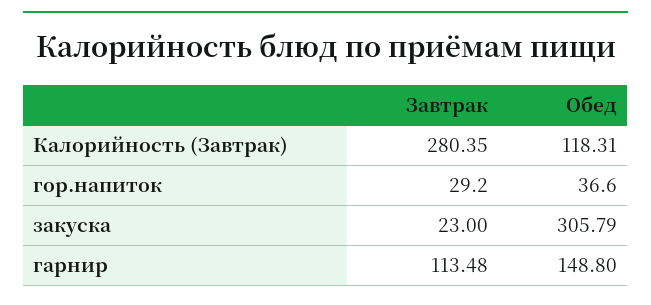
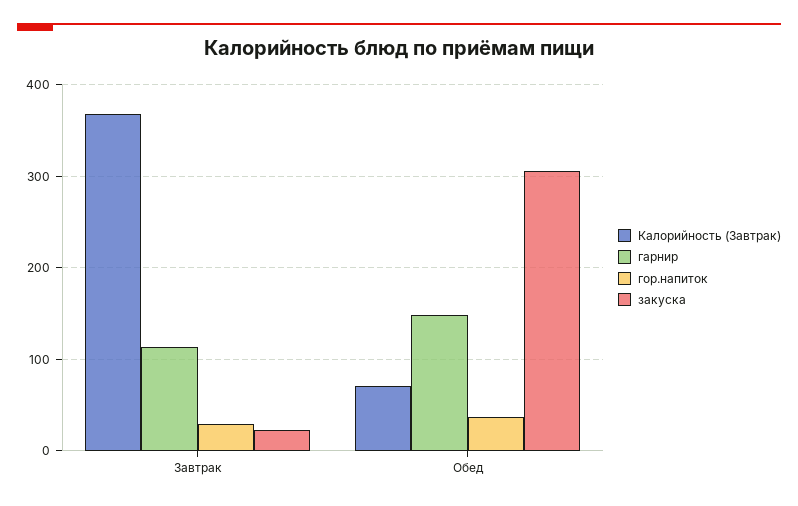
Калорийность (Завтрак), Завтрак: 280.35 -> 370
Калорийность (Завтрак), Обед: 118.31 -> 70

